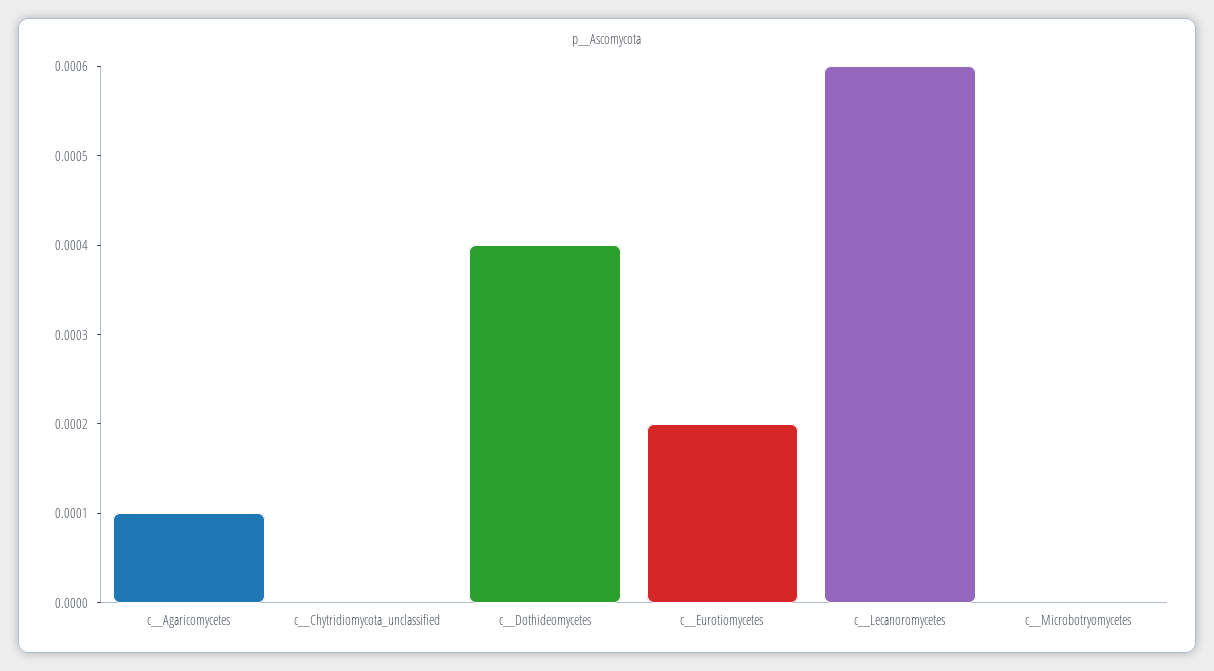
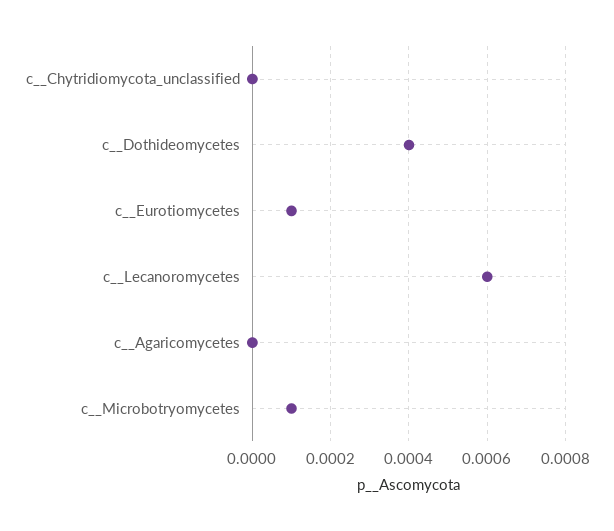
c__Agaricomycetes: 0.0001 -> 0
c__Eurotiomycetes: 0.0002 -> 0.0001
c__Microbotryomycetes: 0 -> 0.0001

